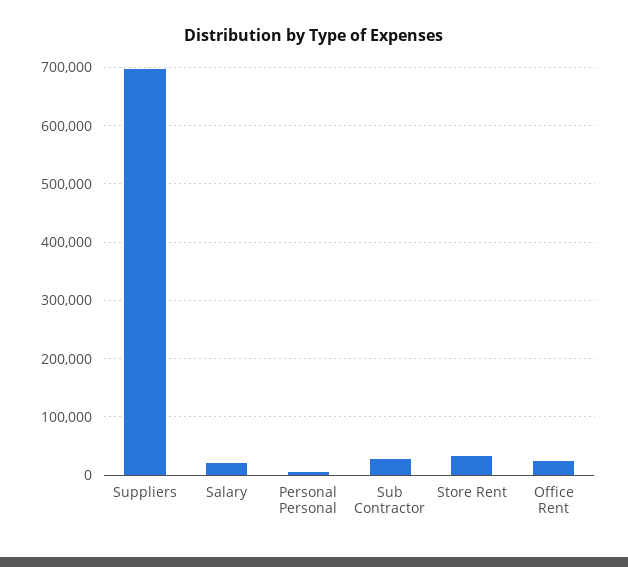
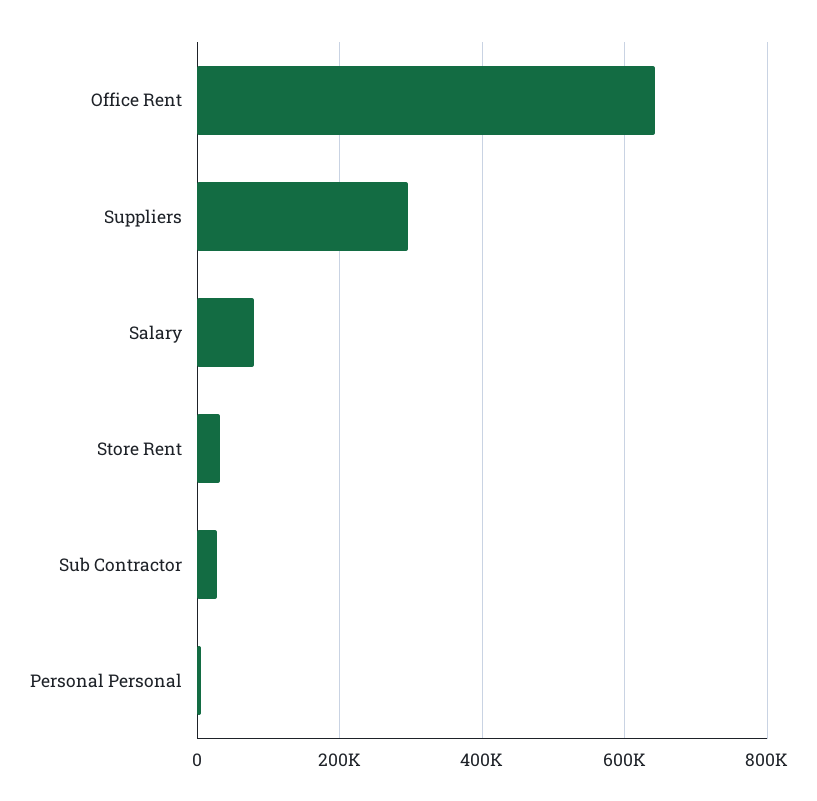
Suppliers: 700000 -> 300000
Salary: 20000 -> 80000
Office Rent: 20000 -> 640000

